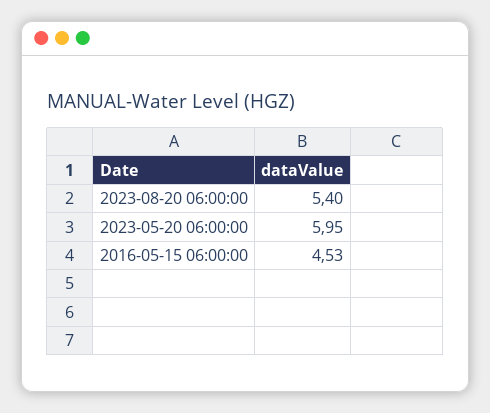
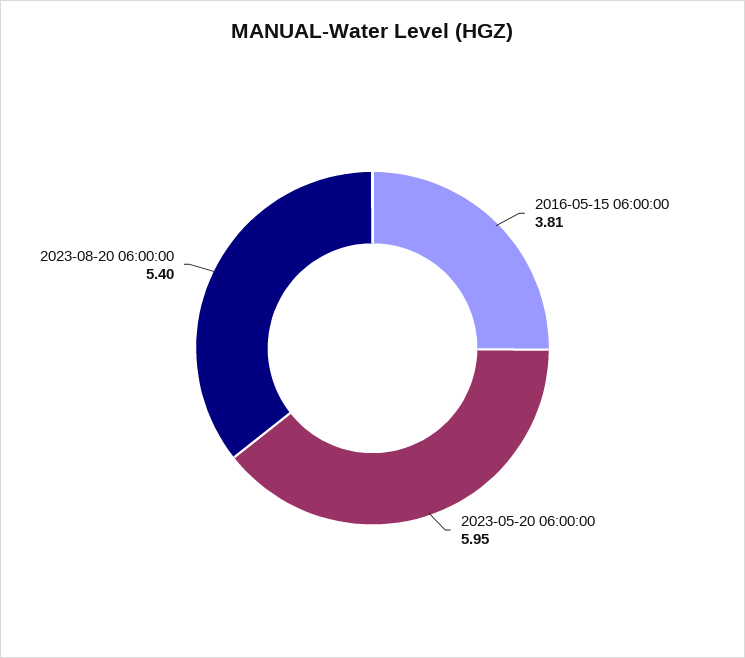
2016-05-15 06:00:00: 4.53 -> 3.81

